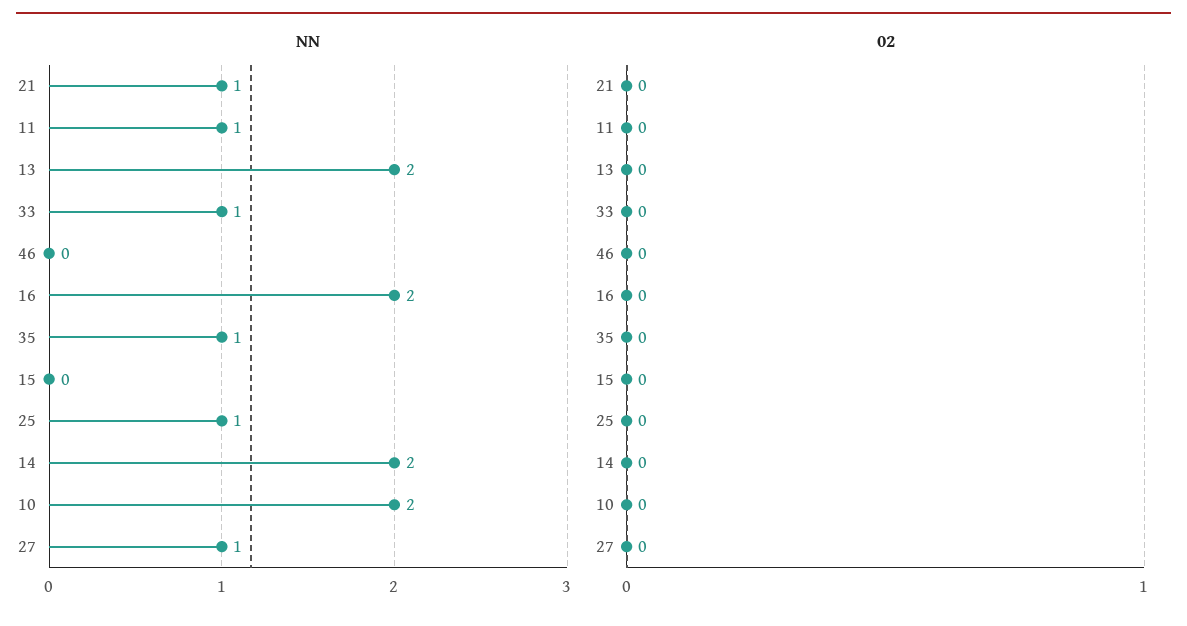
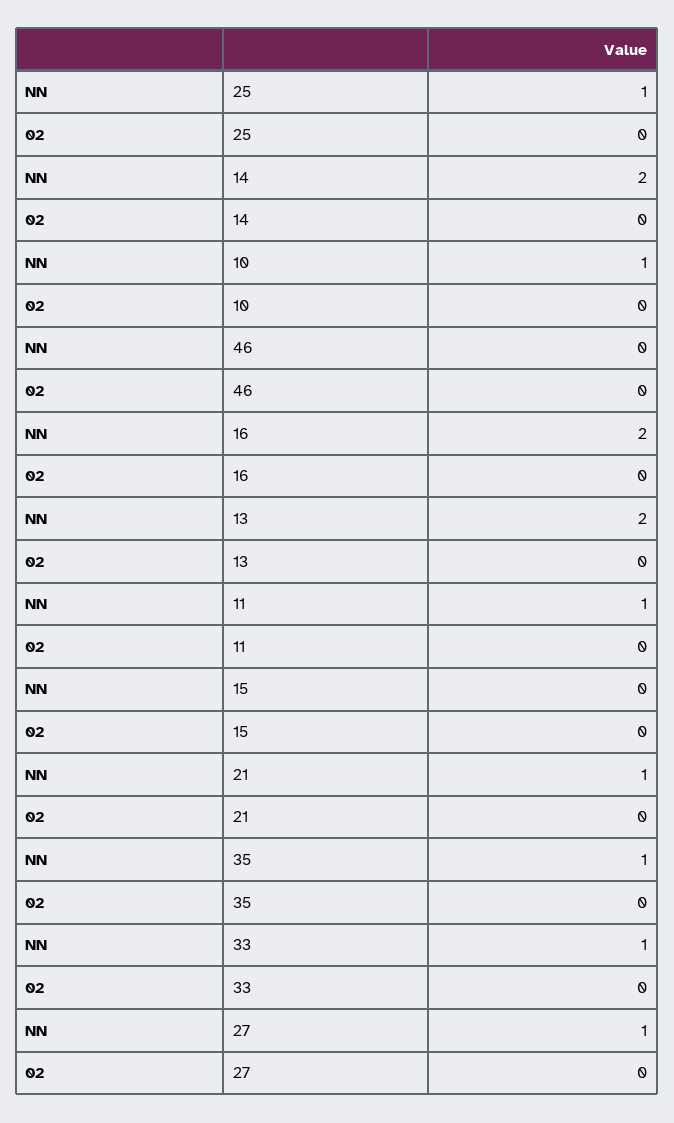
NN, 10: 2 -> 1

